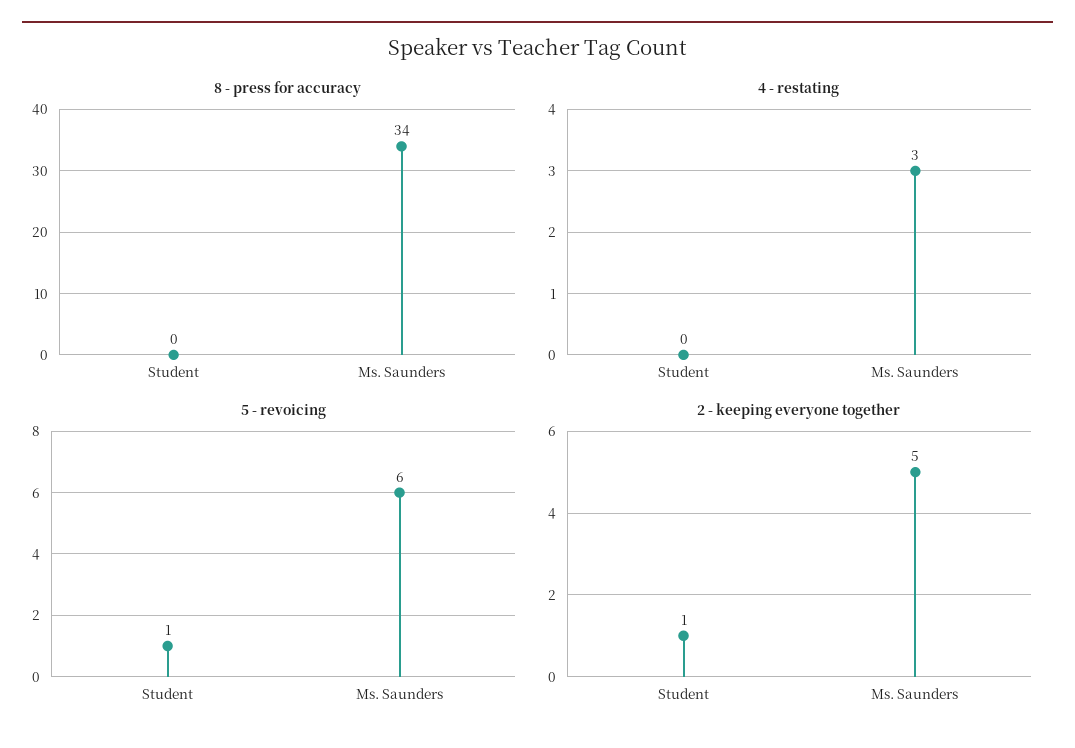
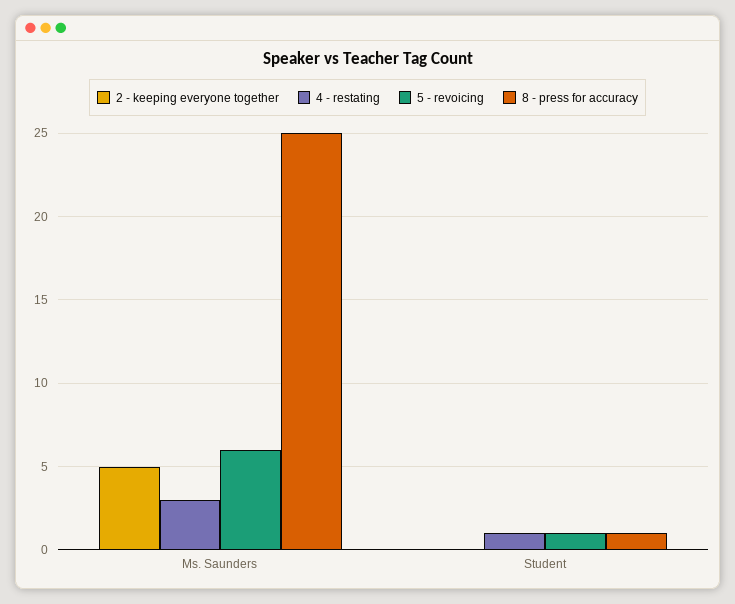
8 - press for accuracy, Student: 0 -> 1
8 - press for accuracy, Ms. Saunders: 34 -> 25
4 - restating, Student: 0 -> 1
2 - keeping everyone together, Student: 1 -> 0

